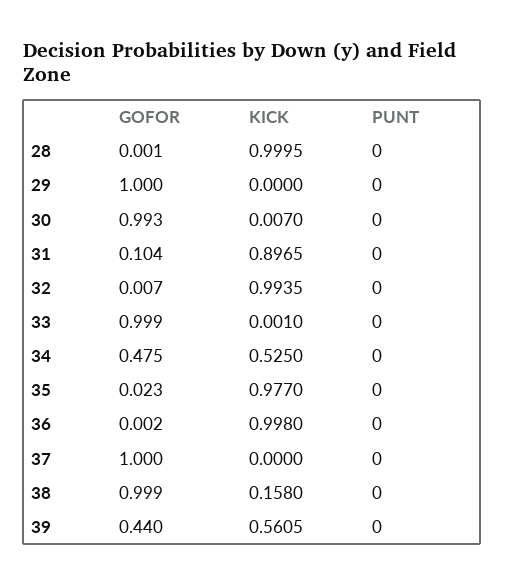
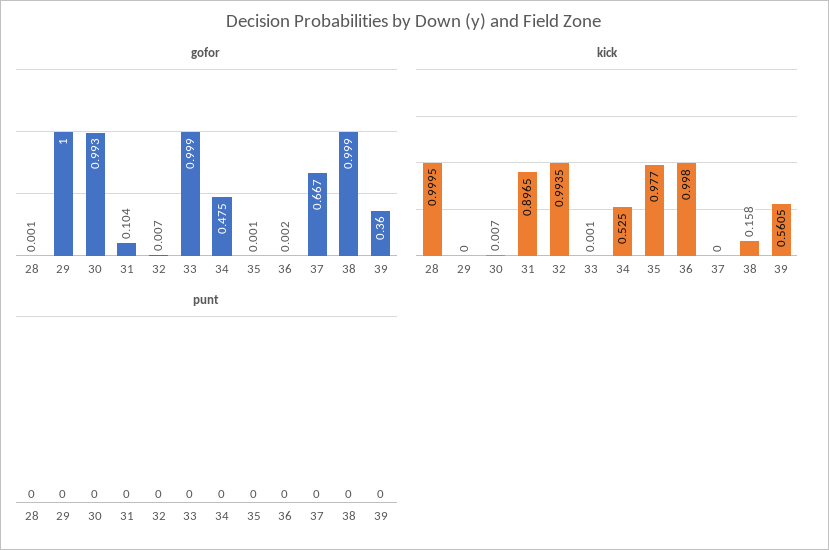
GOFOR, 35: 0.023 -> 0.001
GOFOR, 37: 1 -> 0.667
GOFOR, 39: 0.44 -> 0.36

